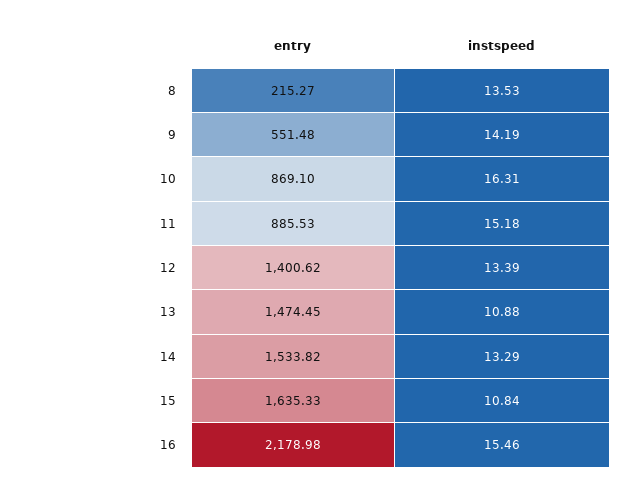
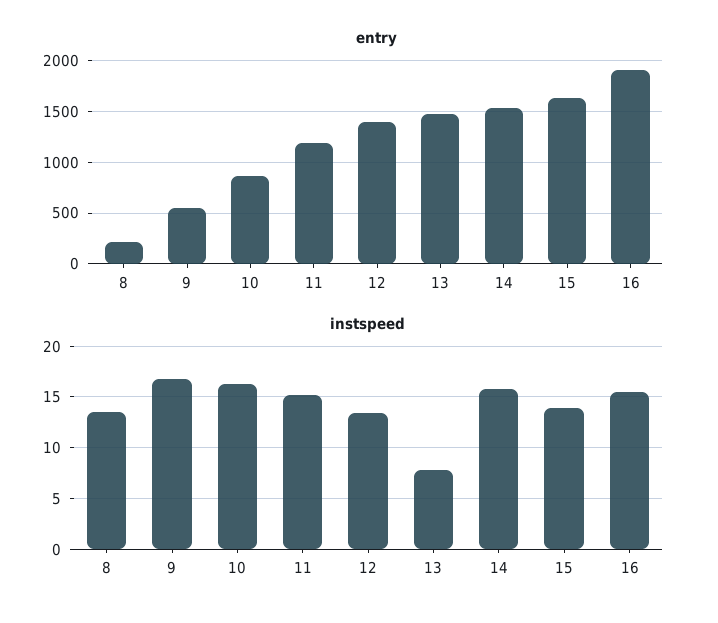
instspeed, 9: 14.19 -> 17
entry, 11: 885.53 -> 1200
instspeed, 13: 10.88 -> 8
instspeed, 14: 13.29 -> 16
instspeed, 15: 10.84 -> 14
entry, 16: 2178.98 -> 1900

